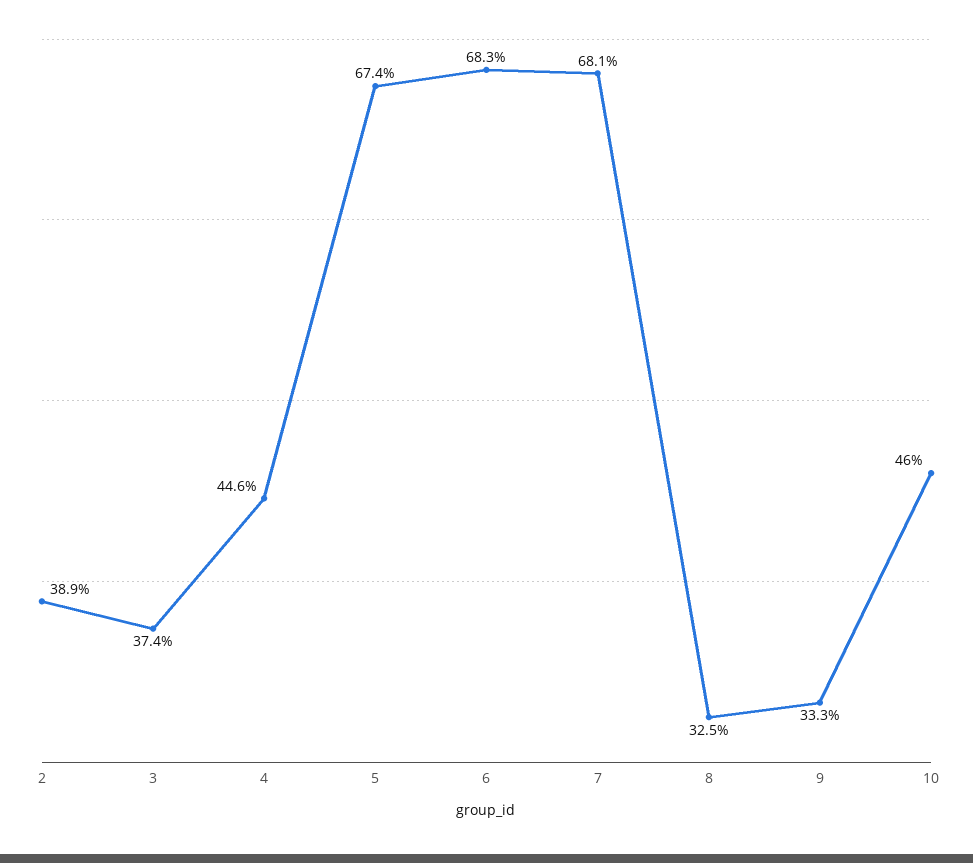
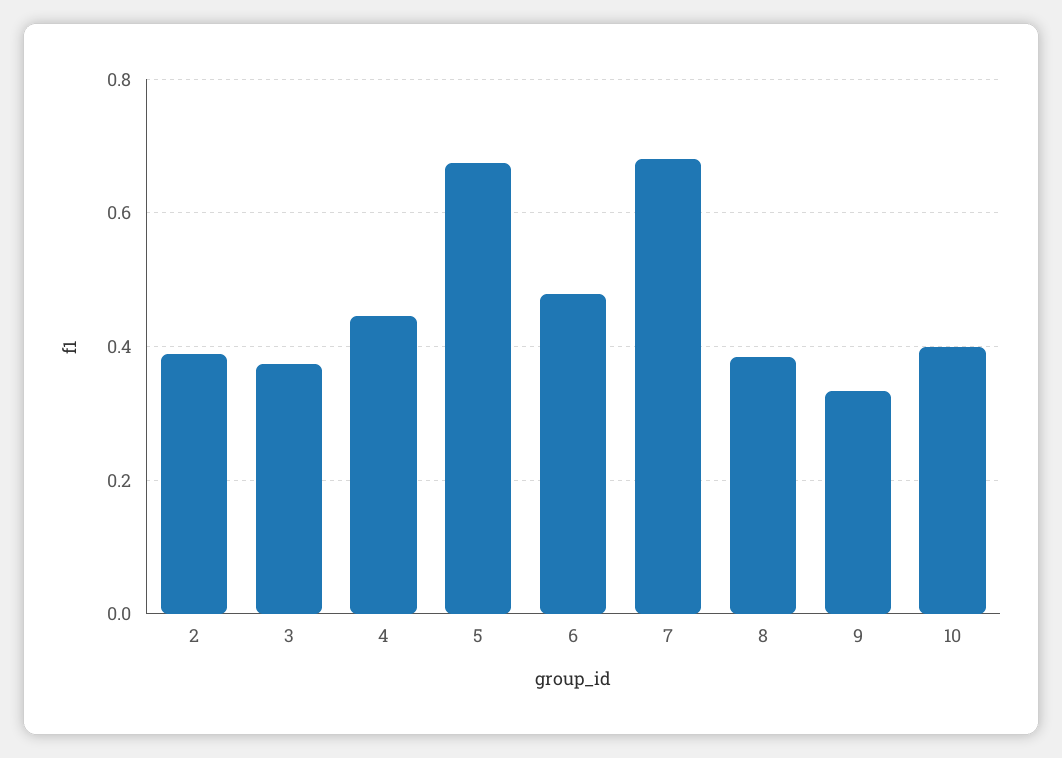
6: 0.683 -> 0.48
8: 0.325 -> 0.38
10: 0.46 -> 0.4

